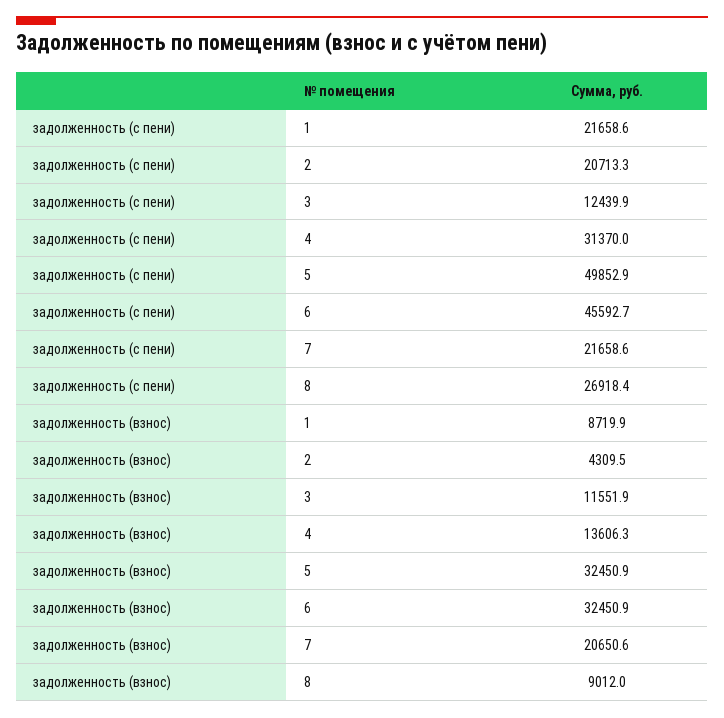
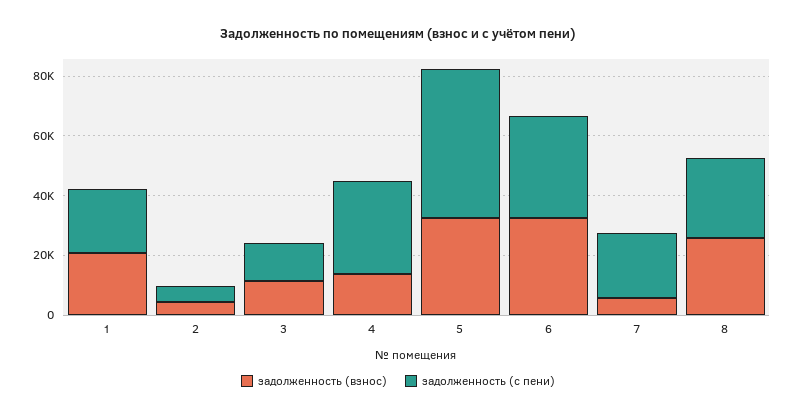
задолженность (с пени), 2: 20713.3 -> 5000
задолженность (с пени), 6: 45592.7 -> 35000
задолженность (взнос), 1: 8719.9 -> 20000
задолженность (взнос), 7: 20650.6 -> 5000
задолженность (взнос), 8: 9012 -> 25000

